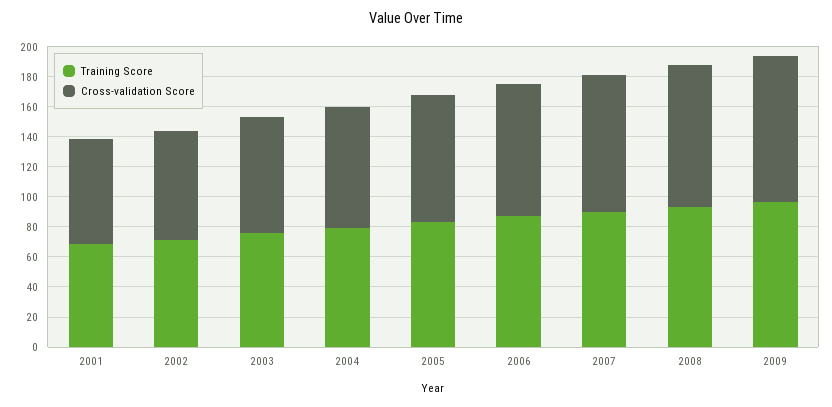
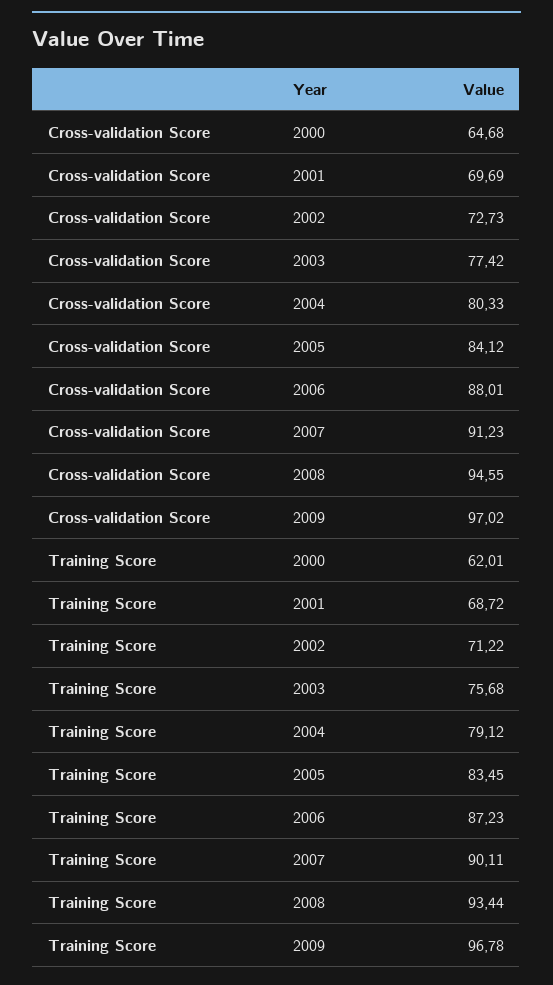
Cross-validation Score, 2000: none -> 64.68
Training Score, 2000: none -> 62.01

